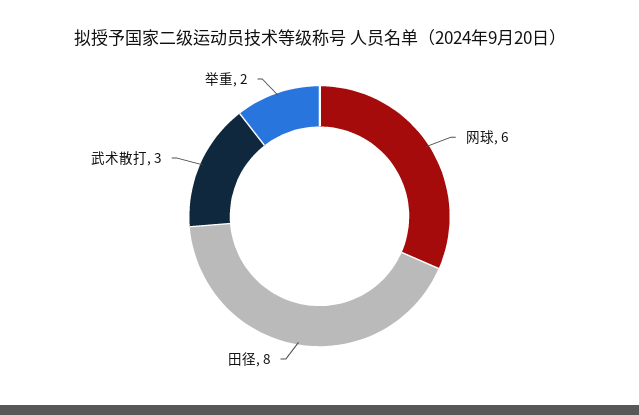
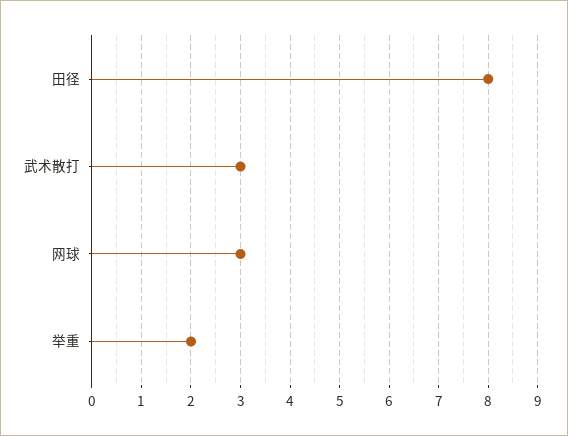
网球: 6 -> 3

